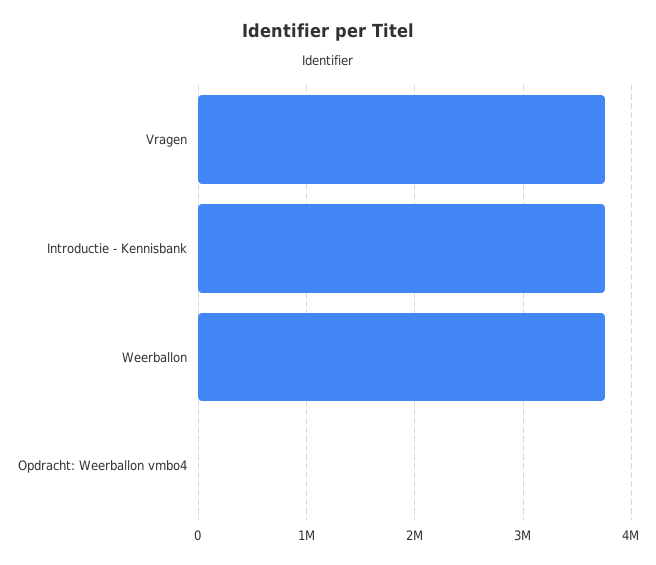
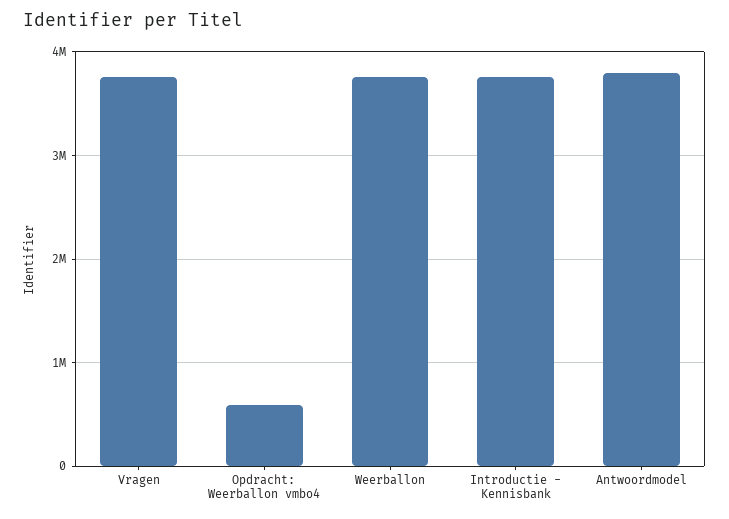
Opdracht: Weerballon vmbo4: 0 -> 600000
Antwoordmodel: none -> 3800000

